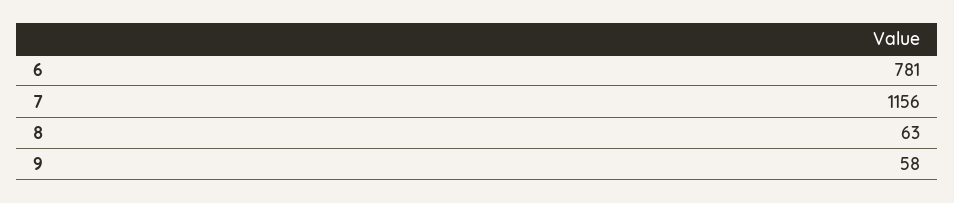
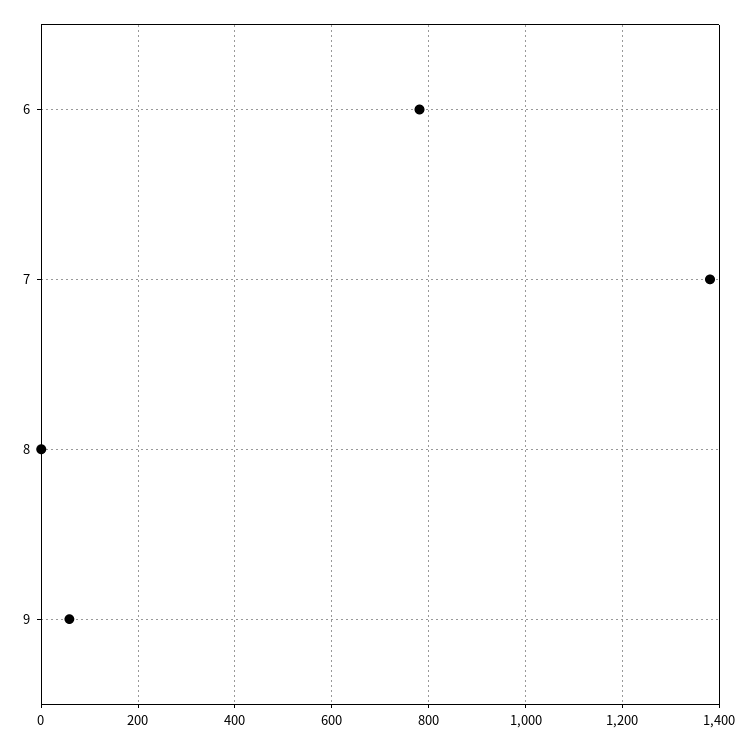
7: 1156 -> 1380
8: 63 -> 0

